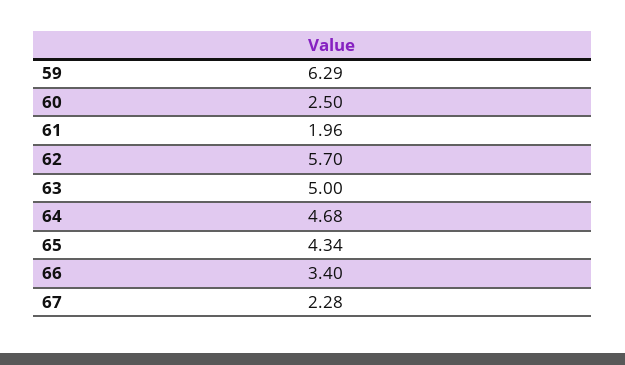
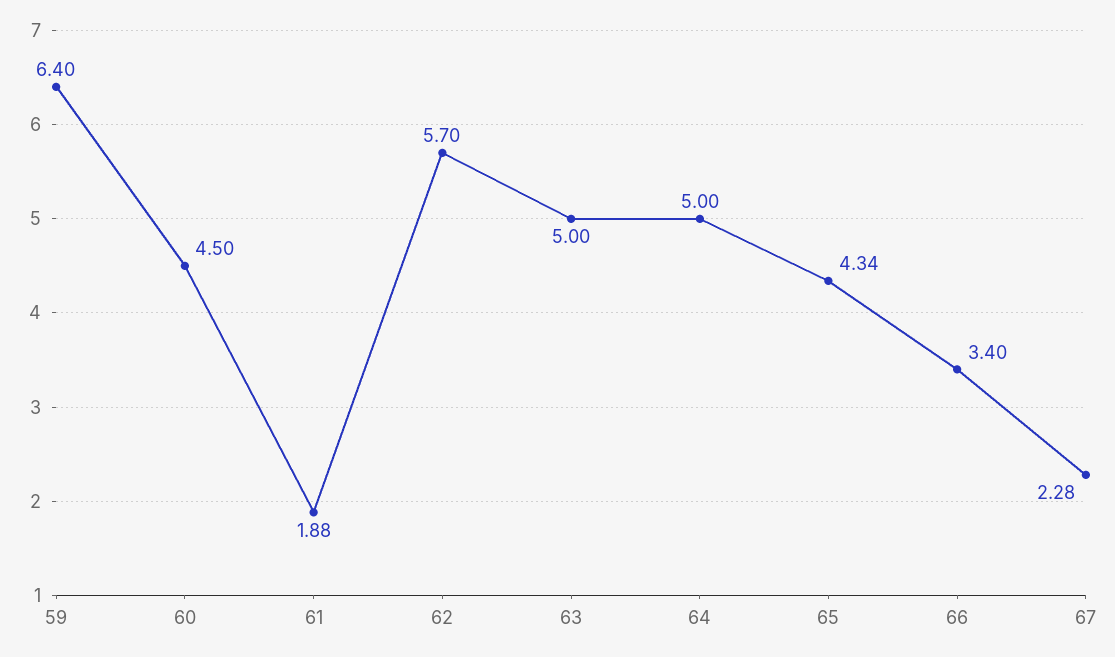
59: 6.29 -> 6.4
60: 2.5 -> 4.5
61: 1.96 -> 1.88
64: 4.68 -> 5

